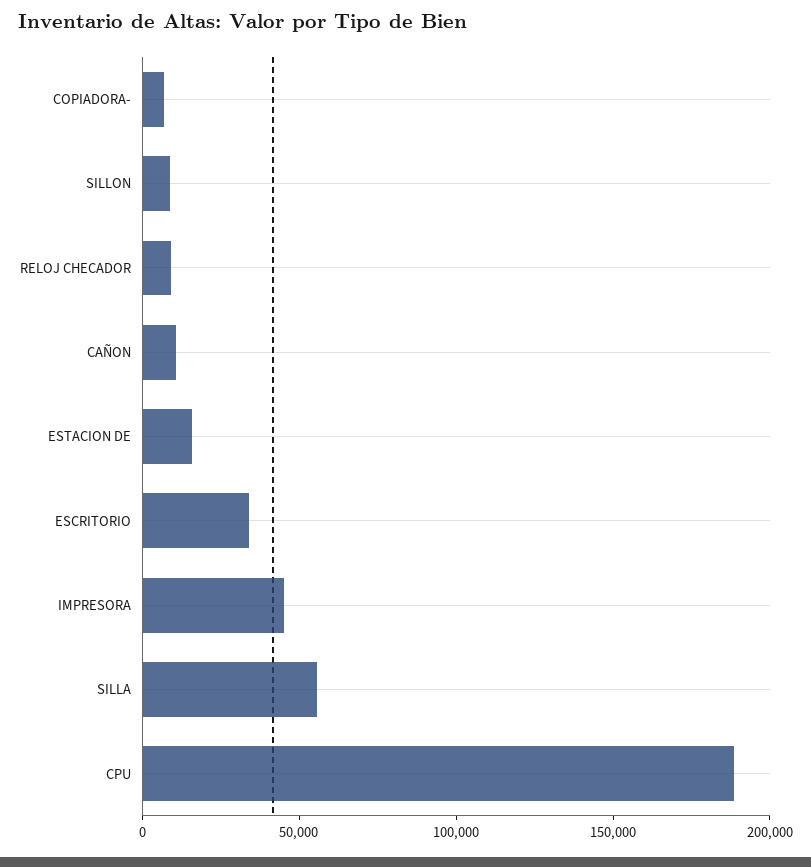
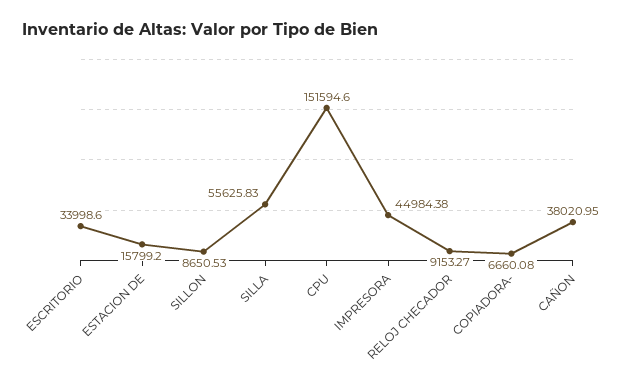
CAÑON: 10000 -> 38020.95
CPU: 190000 -> 151594.6

